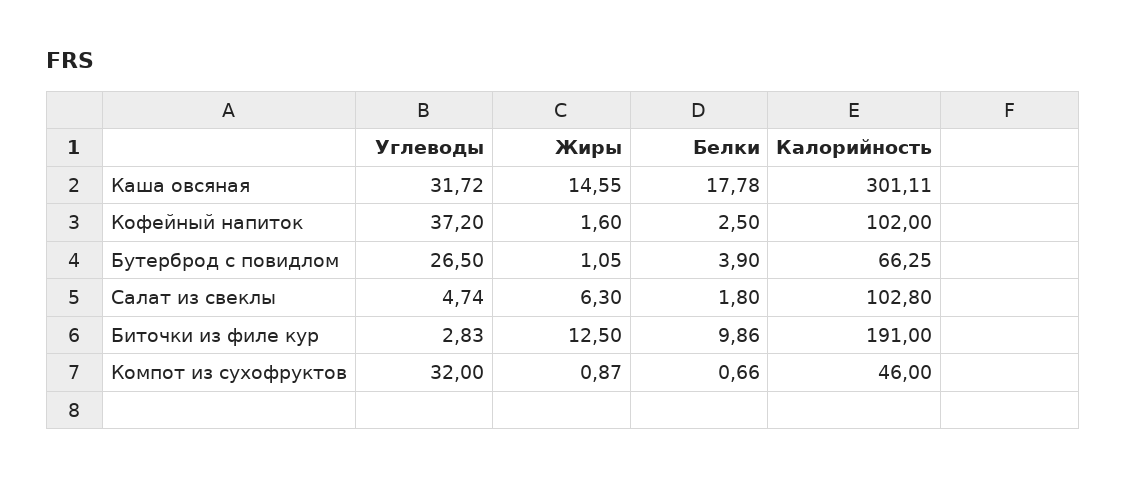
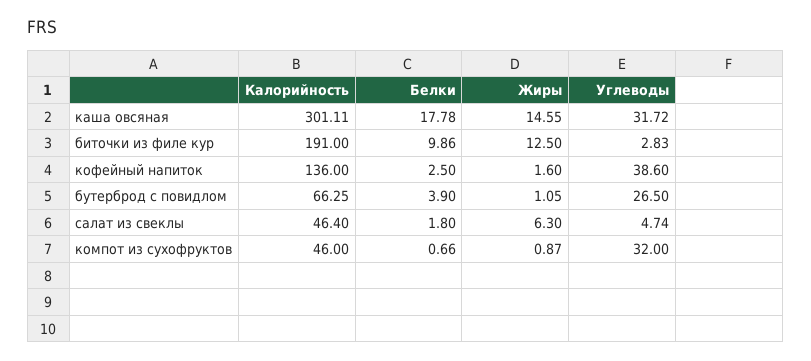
Углеводы, Кофейный напиток: 37.2 -> 38.6
Калорийность, Кофейный напиток: 102 -> 136
Калорийность, Салат из свеклы: 102.8 -> 46.4

